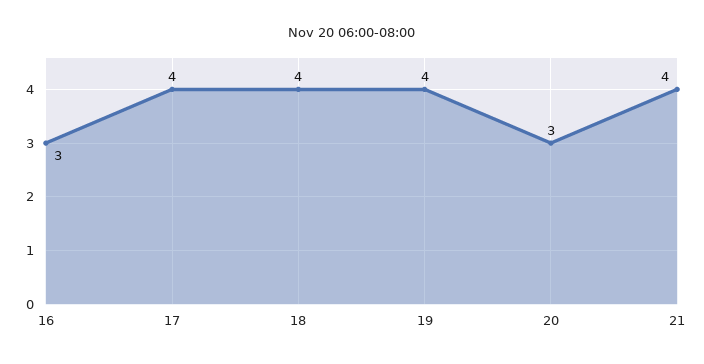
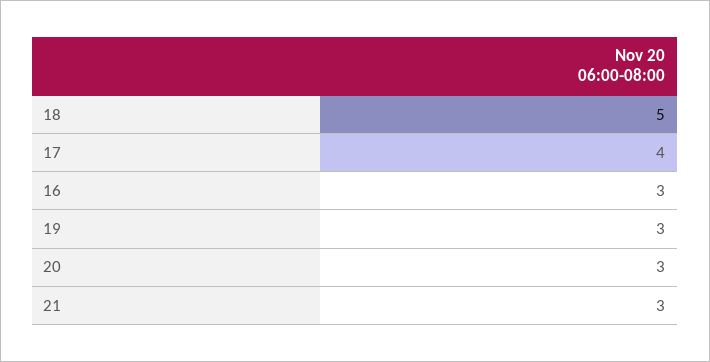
18: 4 -> 5
19: 4 -> 3
21: 4 -> 3

